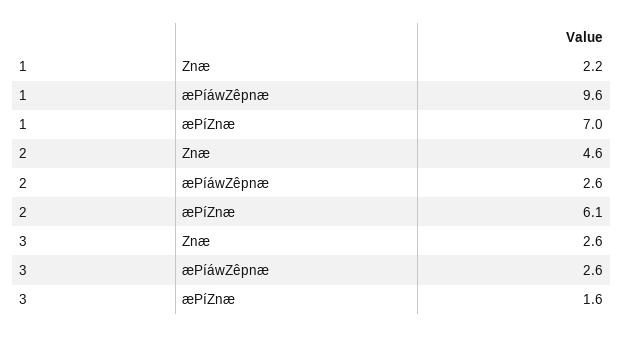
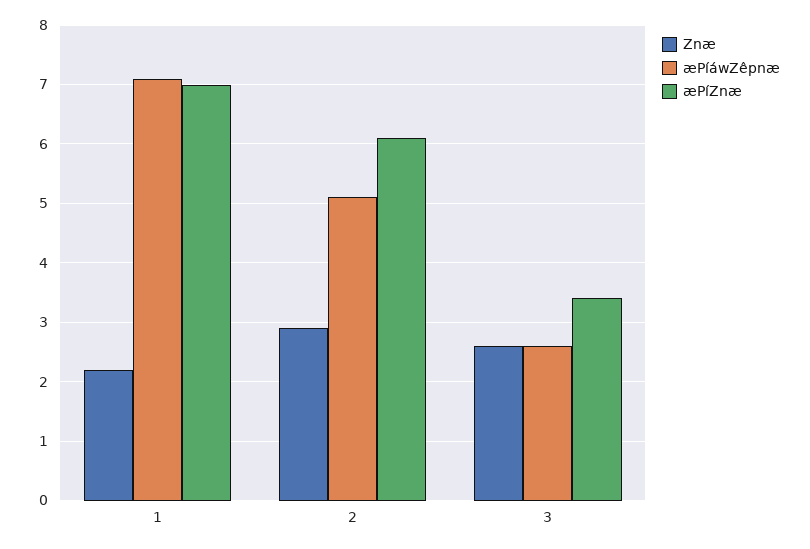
æPíáwZêpnæ, 1: 9.6 -> 7
Znæ, 2: 4.6 -> 3
æPíáwZêpnæ, 2: 2.6 -> 5
æPíZnæ, 3: 1.6 -> 3.5

